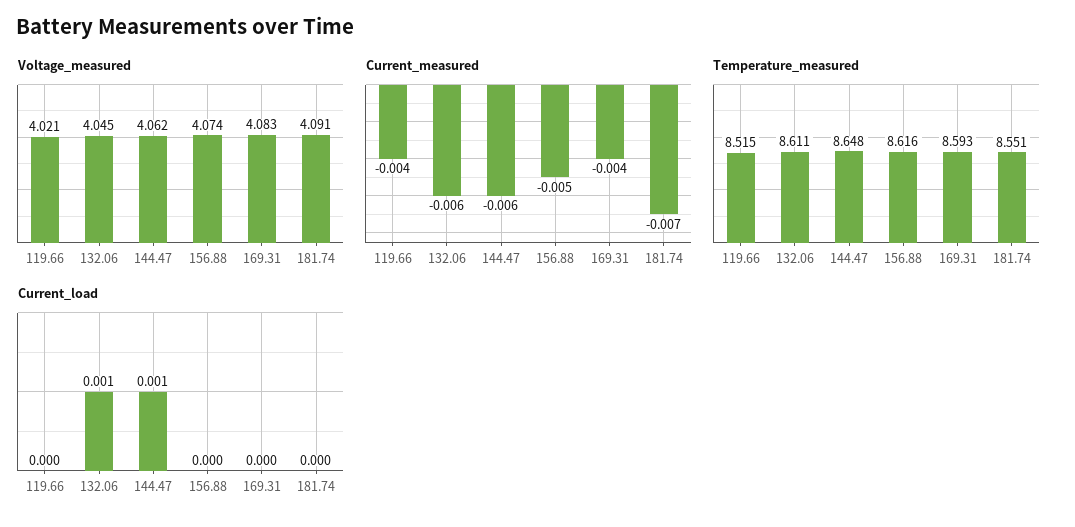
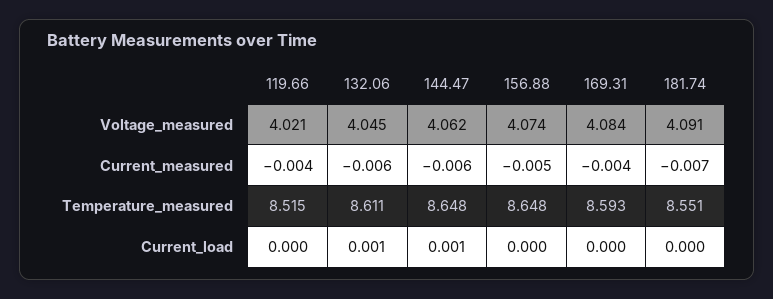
Voltage_measured, 169.31: 4.083 -> 4.084
Temperature_measured, 156.88: 8.616 -> 8.648

